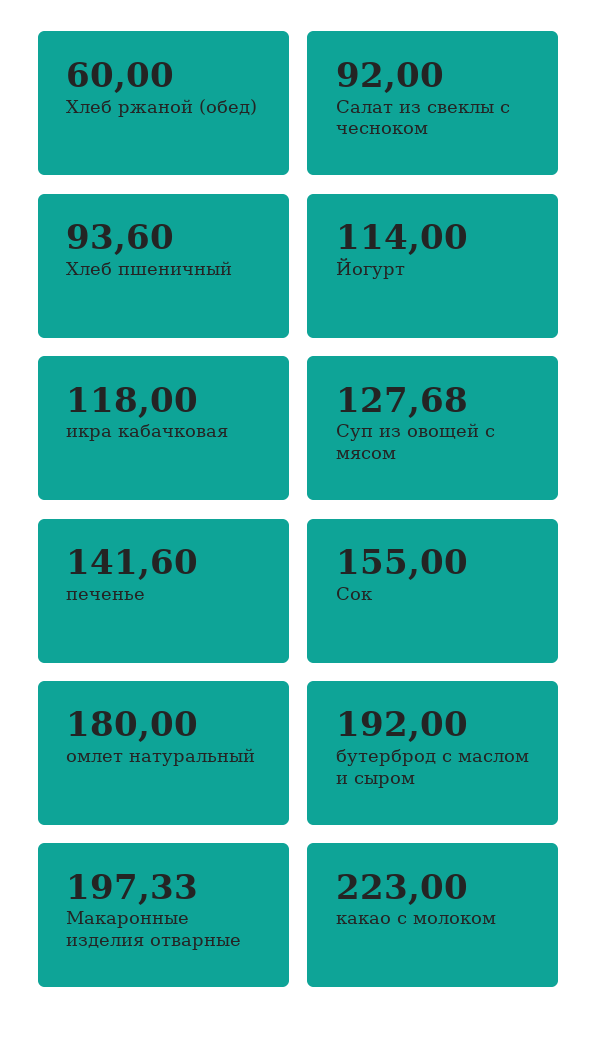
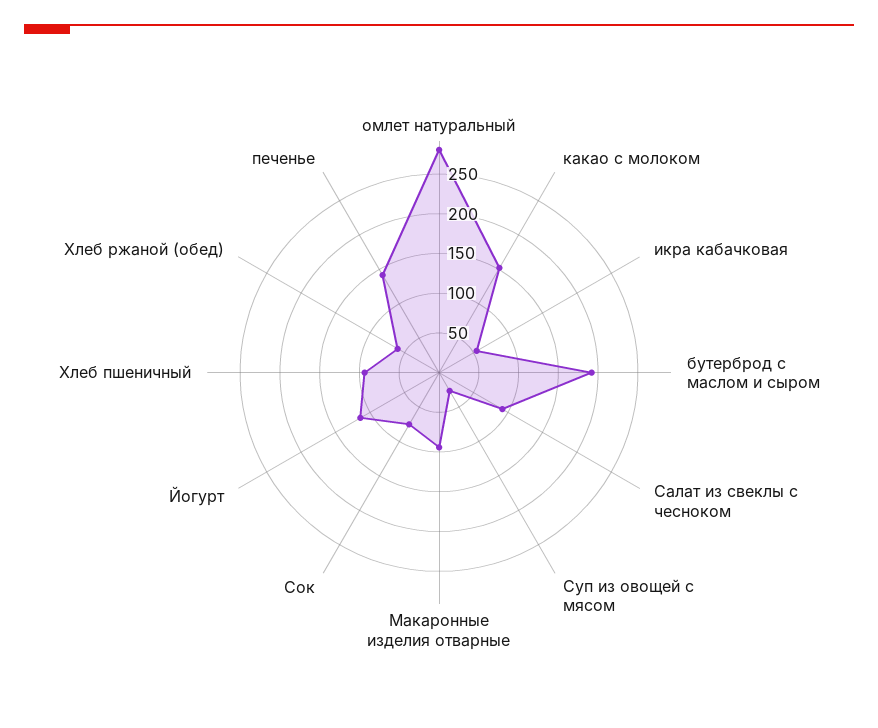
икра кабачковая: 118 -> 50
Суп из овощей с мясом: 127.68 -> 25
Сок: 155 -> 75
омлет натуральный: 180 -> 275
Макаронные изделия отварные: 197.33 -> 100
какао с молоком: 223 -> 150

